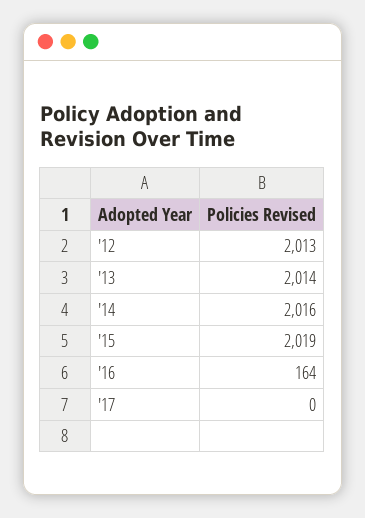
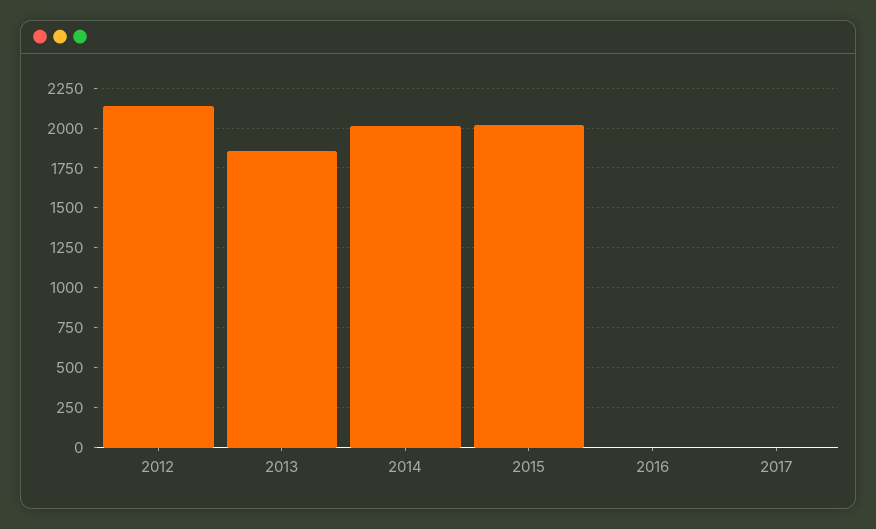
'12: 2013 -> 2150
'13: 2014 -> 1850
'16: 164 -> 0

